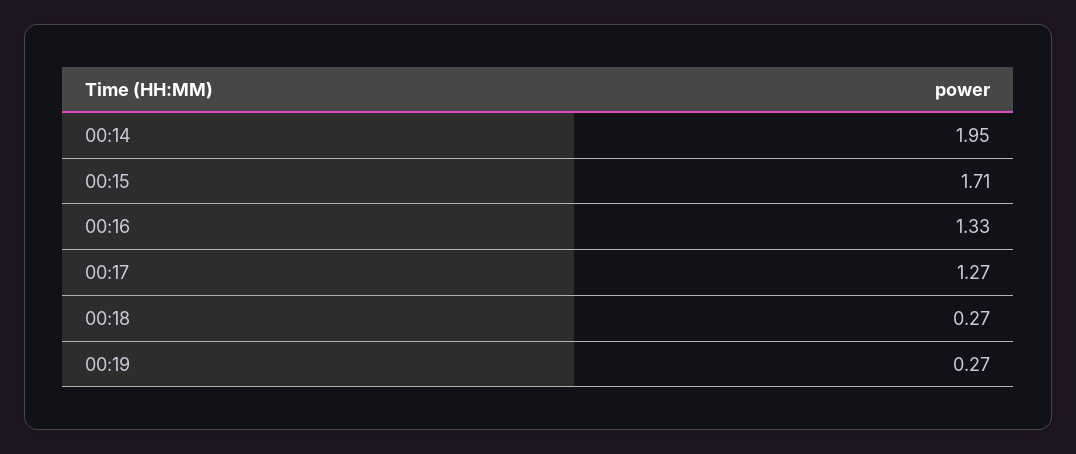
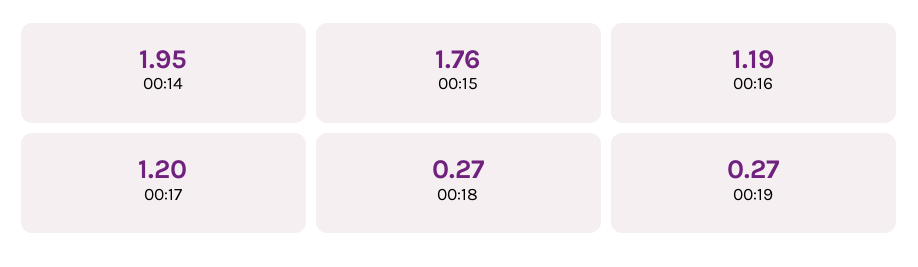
00:15: 1.71 -> 1.76
00:16: 1.33 -> 1.19
00:17: 1.27 -> 1.2

